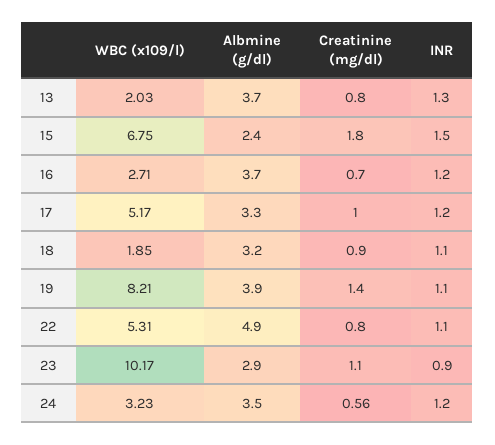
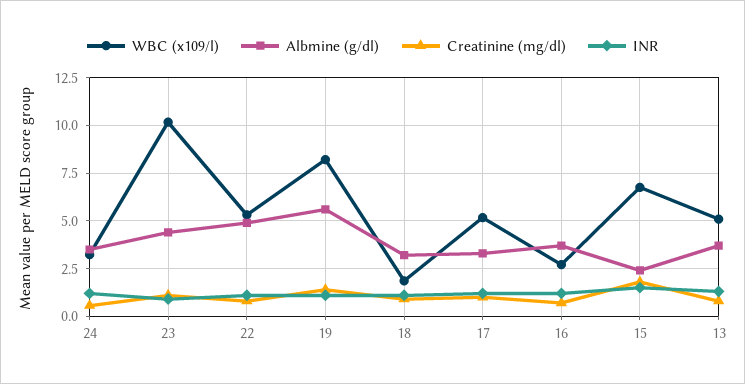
WBC (x109/l), 13: 2.03 -> 5
Albmine (g/dl), 19: 3.9 -> 5.5
Albmine (g/dl), 23: 2.9 -> 4.5

